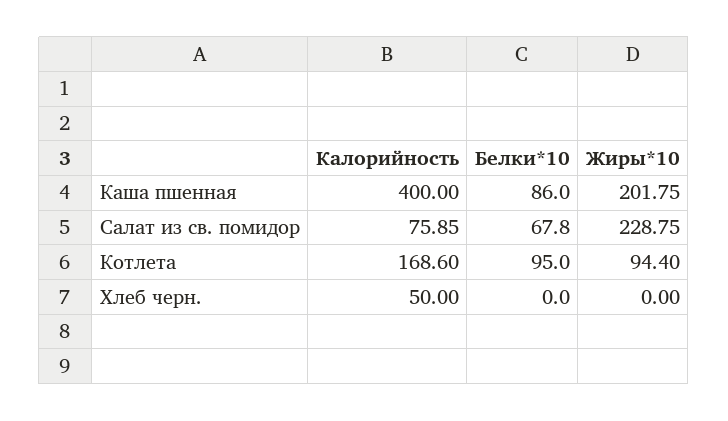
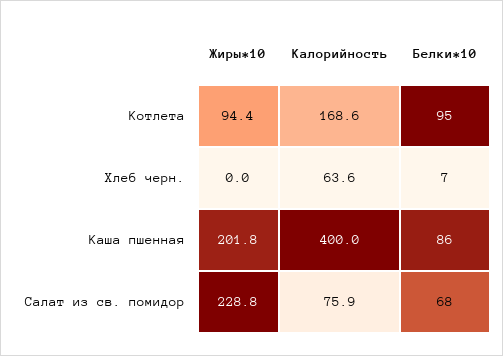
Калорийность, Хлеб черн.: 50 -> 63.6
Белки*10, Хлеб черн.: 0 -> 7

